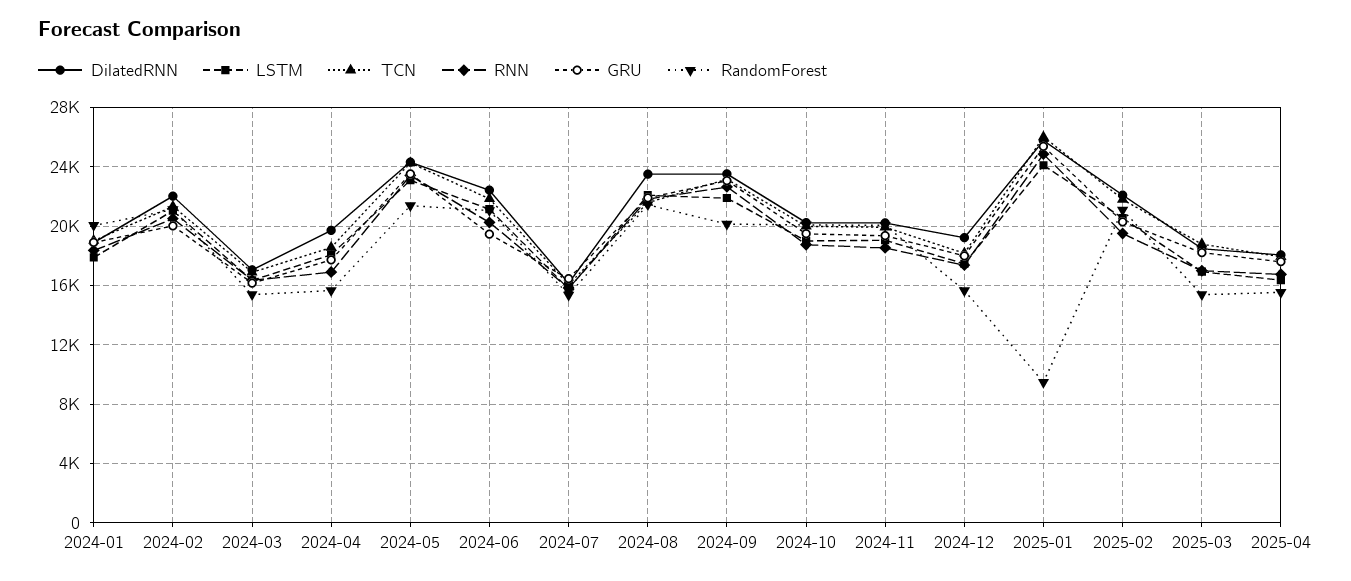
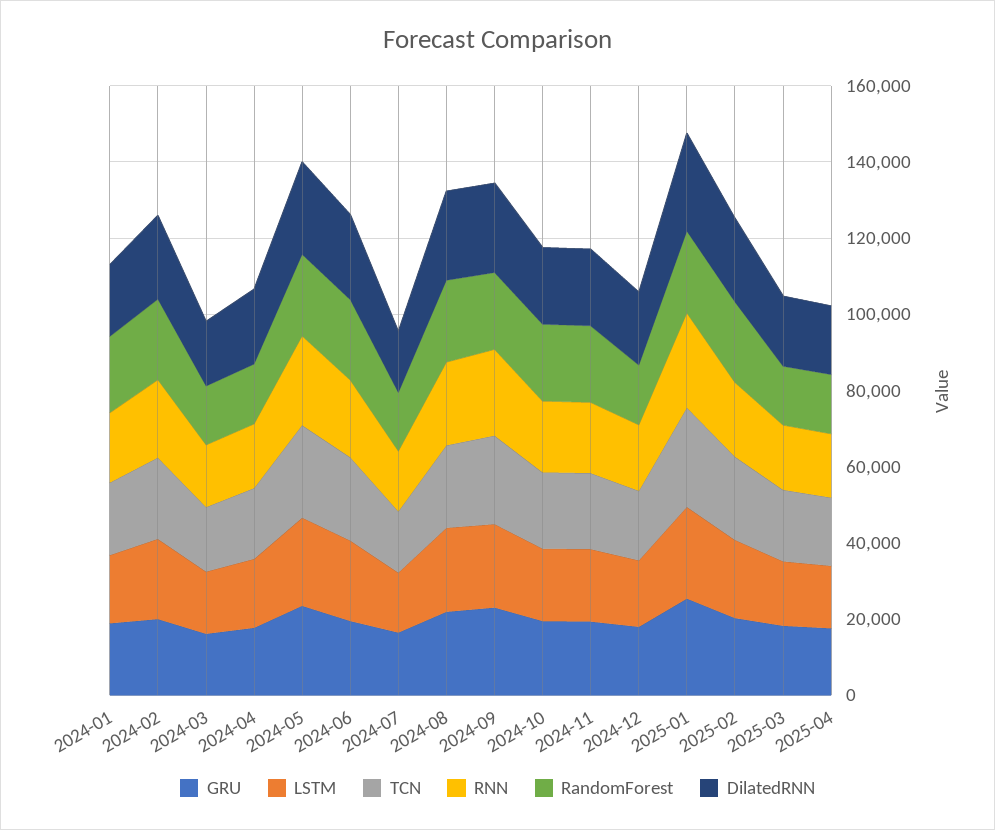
RandomForest, 2025-01: 9500 -> 20000

